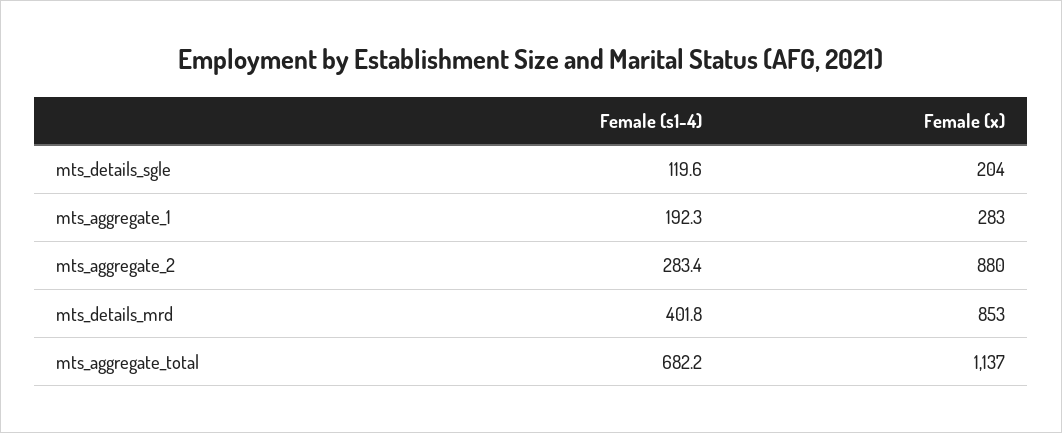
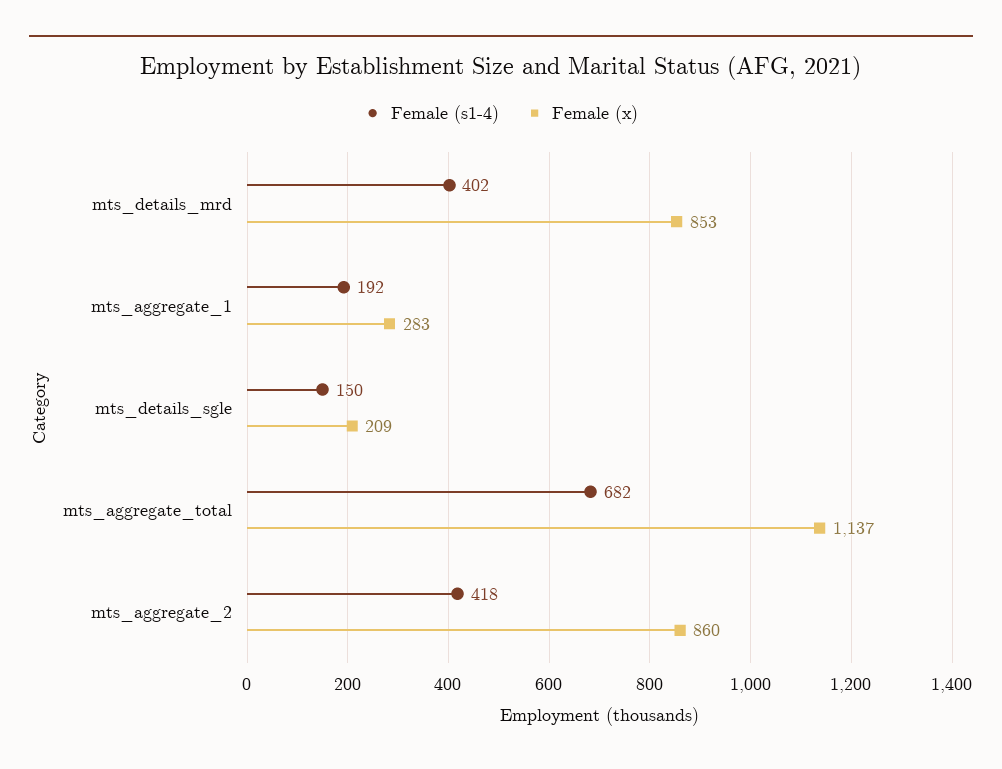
Female (s1-4), mts_details_sgle: 119.6 -> 150
Female (x), mts_details_sgle: 204 -> 209
Female (s1-4), mts_aggregate_2: 283.4 -> 418
Female (x), mts_aggregate_2: 880 -> 860

